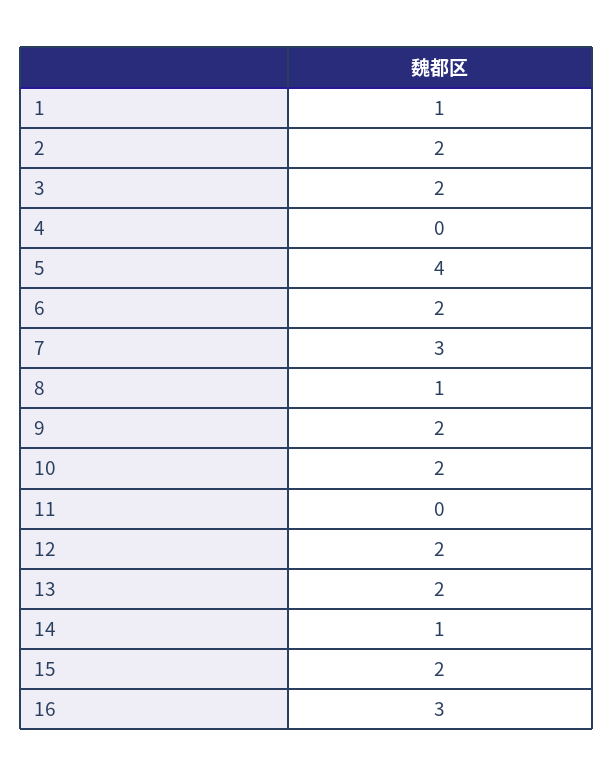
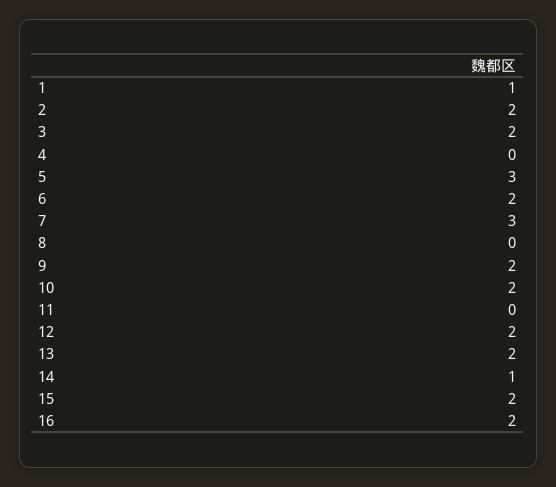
5: 4 -> 3
8: 1 -> 0
16: 3 -> 2

